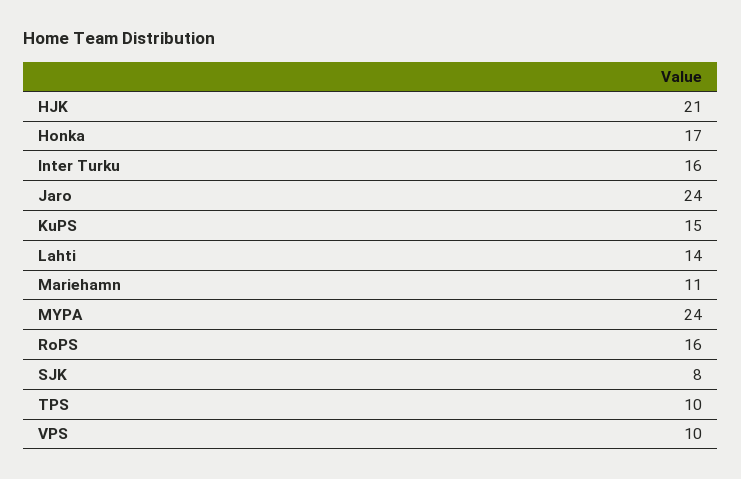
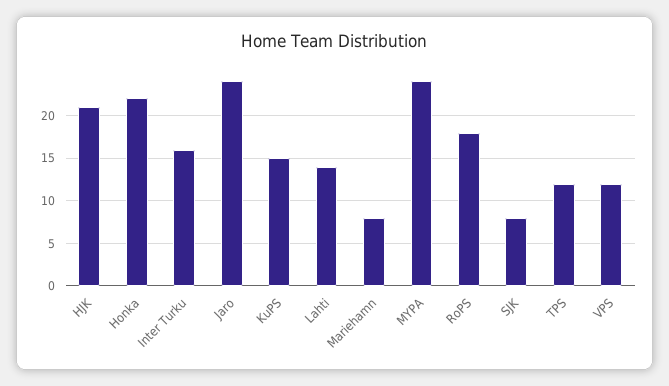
Honka: 17 -> 22
Mariehamn: 11 -> 8
RoPS: 16 -> 18
TPS: 10 -> 12
VPS: 10 -> 12

